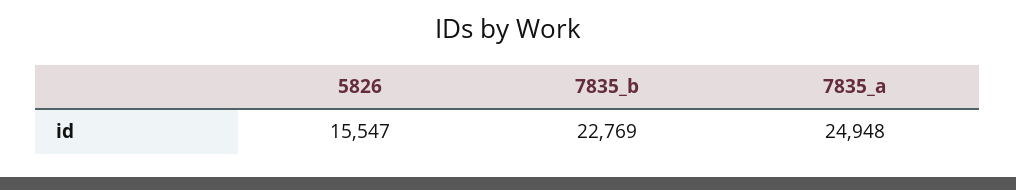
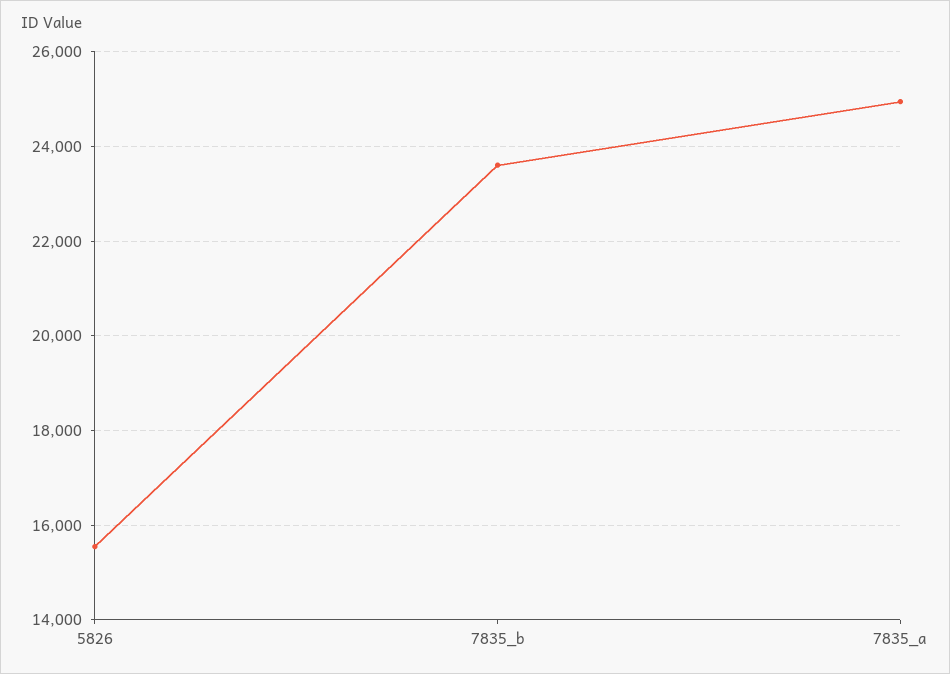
7835_b: 22769 -> 23600

